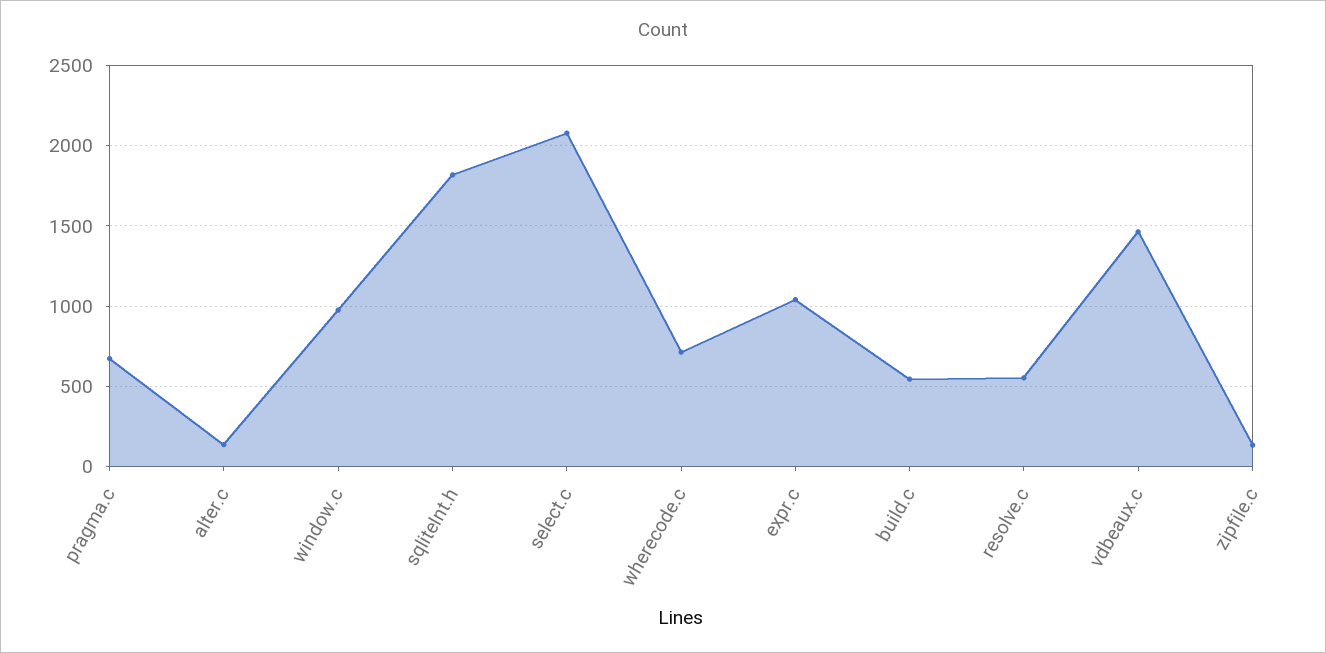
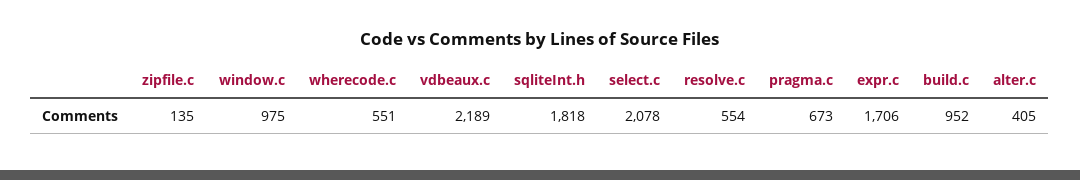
alter.c: 150 -> 405
wherecode.c: 700 -> 551
expr.c: 1050 -> 1706
build.c: 550 -> 952
vdbeaux.c: 1450 -> 2189

